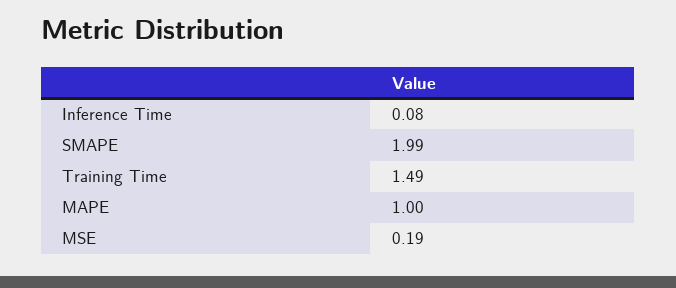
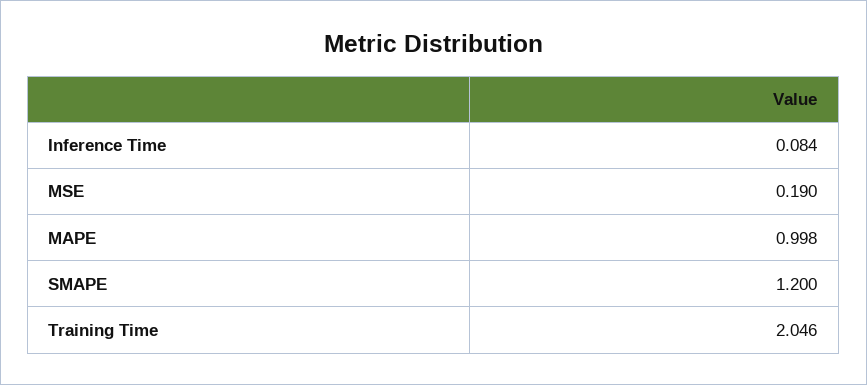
SMAPE: 1.99 -> 1.2
Training Time: 1.49 -> 2.046

